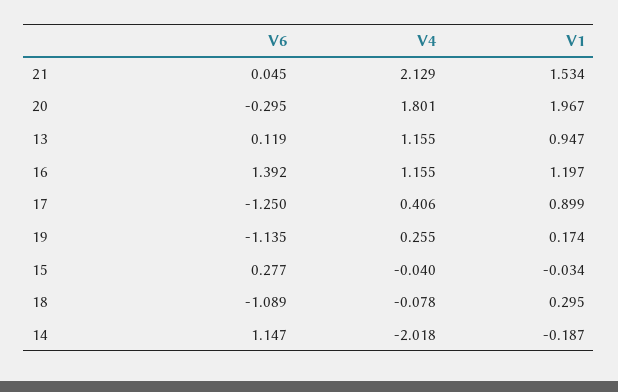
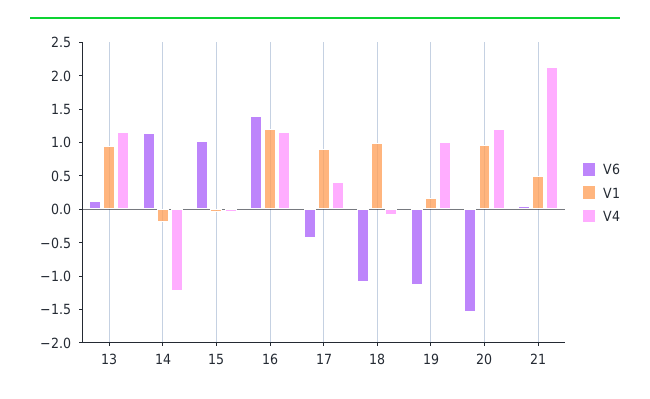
V1, 21: 1.534 -> 0.5
V6, 20: -0.295 -> -1.5
V4, 20: 1.801 -> 1.25
V1, 20: 1.967 -> 1
V6, 17: -1.25 -> -0.5
V4, 19: 0.255 -> 1
V6, 15: 0.277 -> 1
V1, 18: 0.295 -> 1
V4, 14: -2.018 -> -1.25

